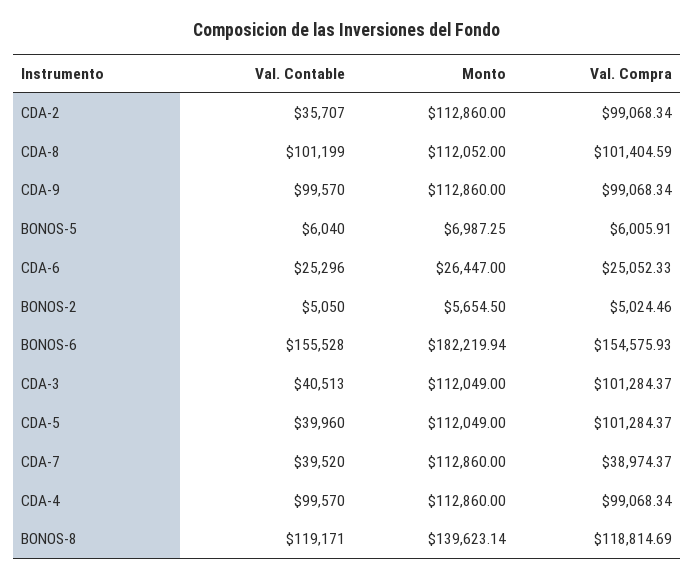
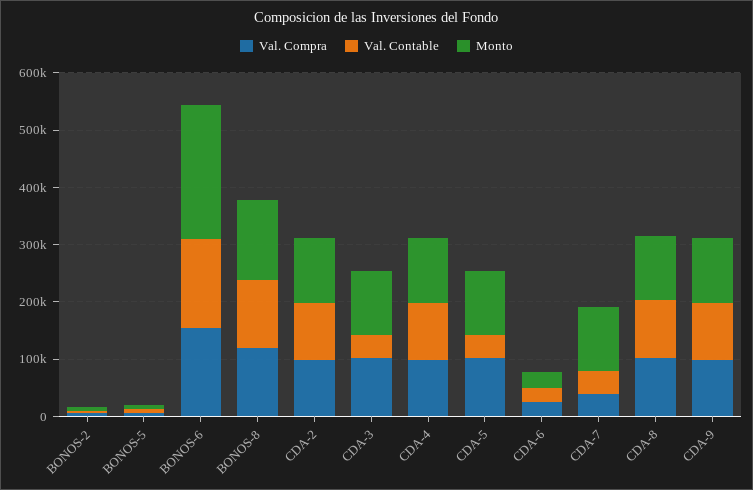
Val. Contable, CDA-2: 35707 -> 100000
Monto, BONOS-6: 182219.94 -> 240000

